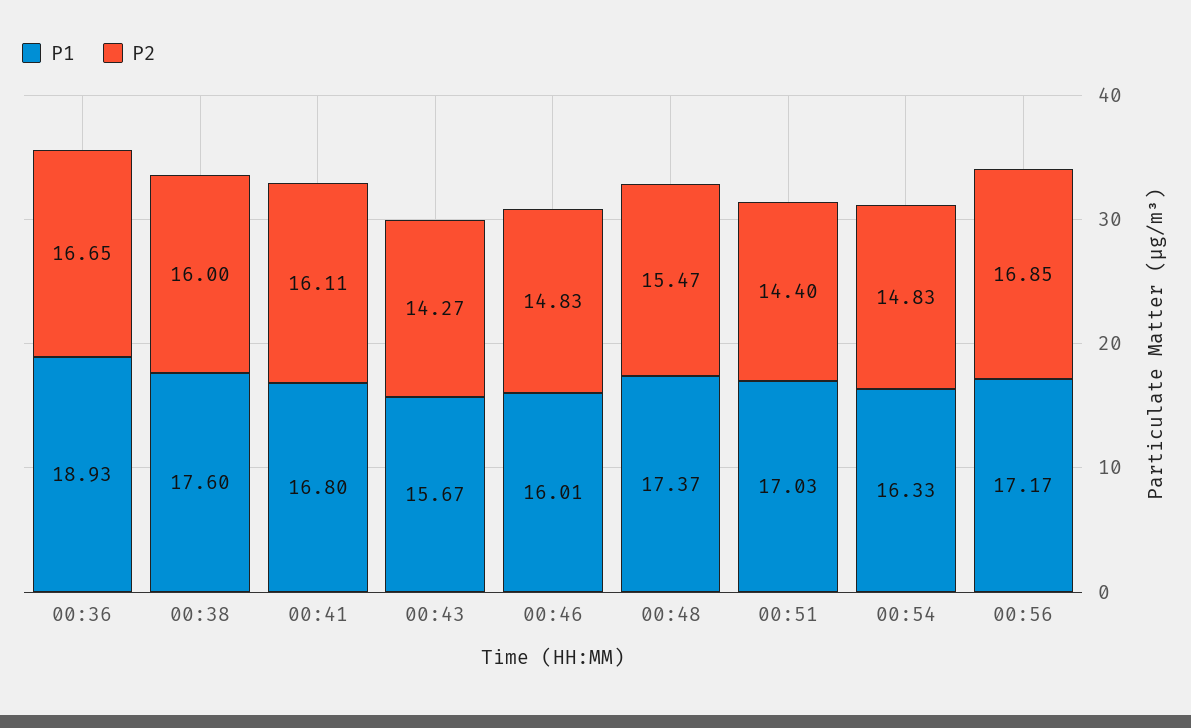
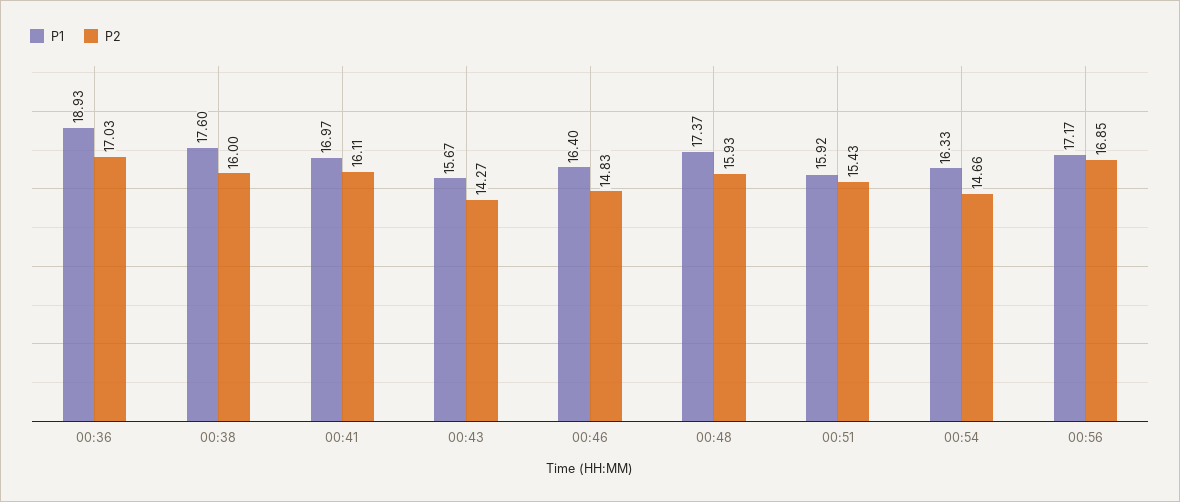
P2, 00:36: 16.65 -> 17.03
P1, 00:41: 16.8 -> 16.97
P1, 00:46: 16.01 -> 16.4
P2, 00:48: 15.47 -> 15.93
P1, 00:51: 17.03 -> 15.92
P2, 00:51: 14.4 -> 15.43
P2, 00:54: 14.83 -> 14.66

